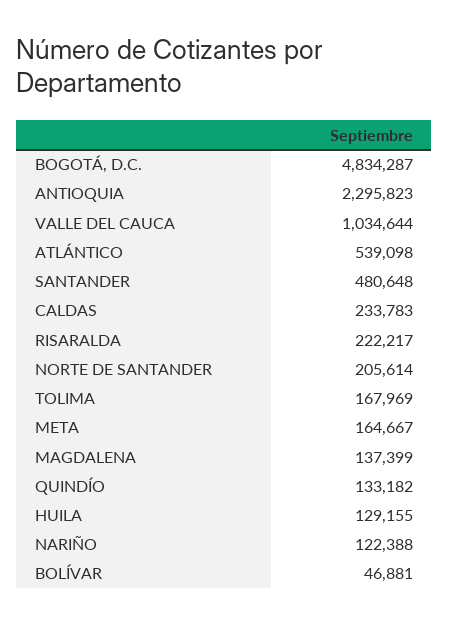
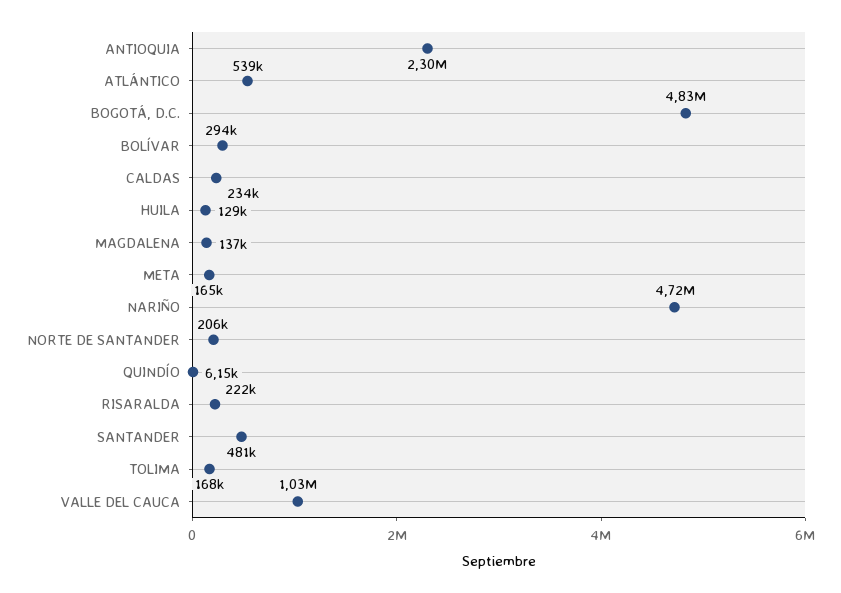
QUINDÍO: 133182 -> 6150
NARIÑO: 122388 -> 4720000
BOLÍVAR: 46881 -> 294000

